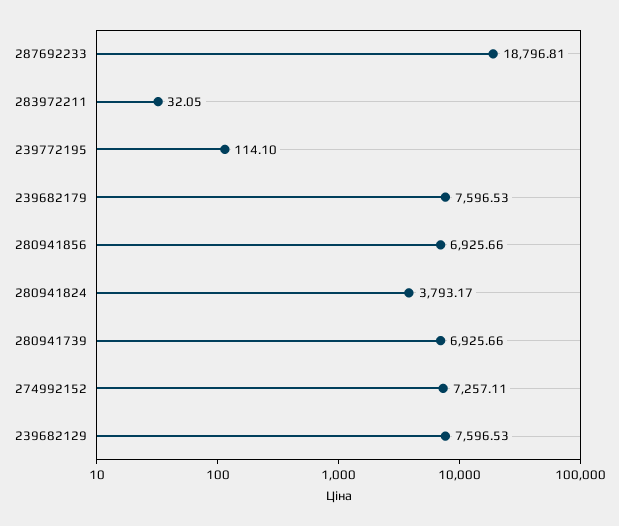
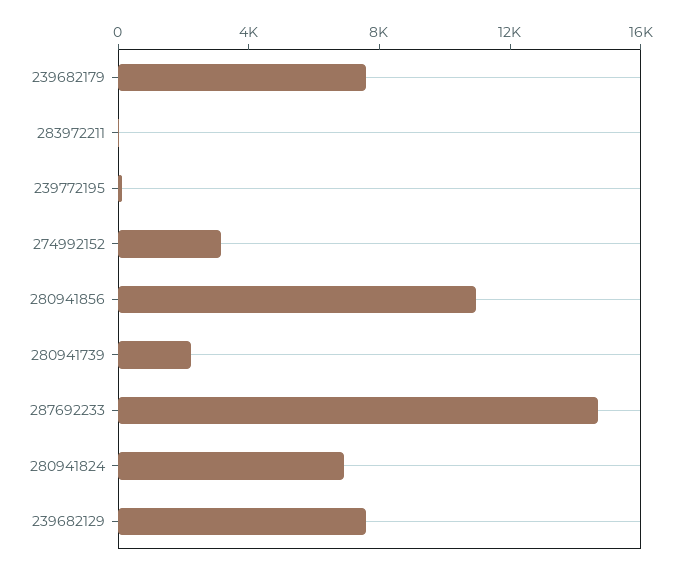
287692233: 18796.81 -> 15000
280941856: 6925.66 -> 11000
280941824: 3793.17 -> 7000
280941739: 6925.66 -> 2000
274992152: 7257.11 -> 3000

